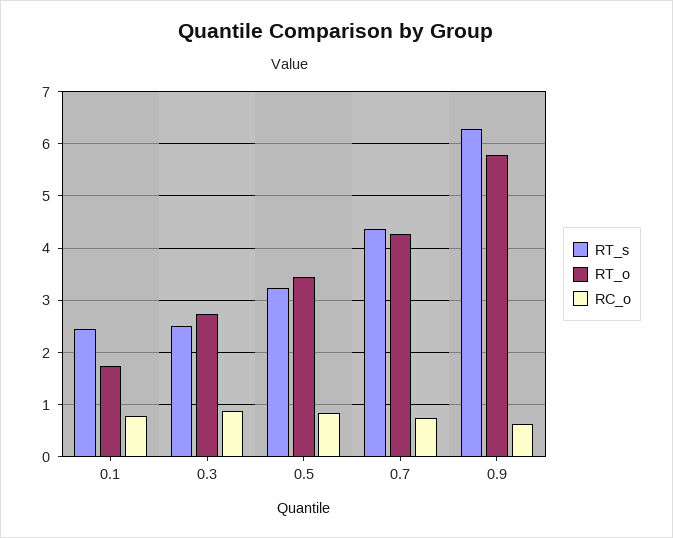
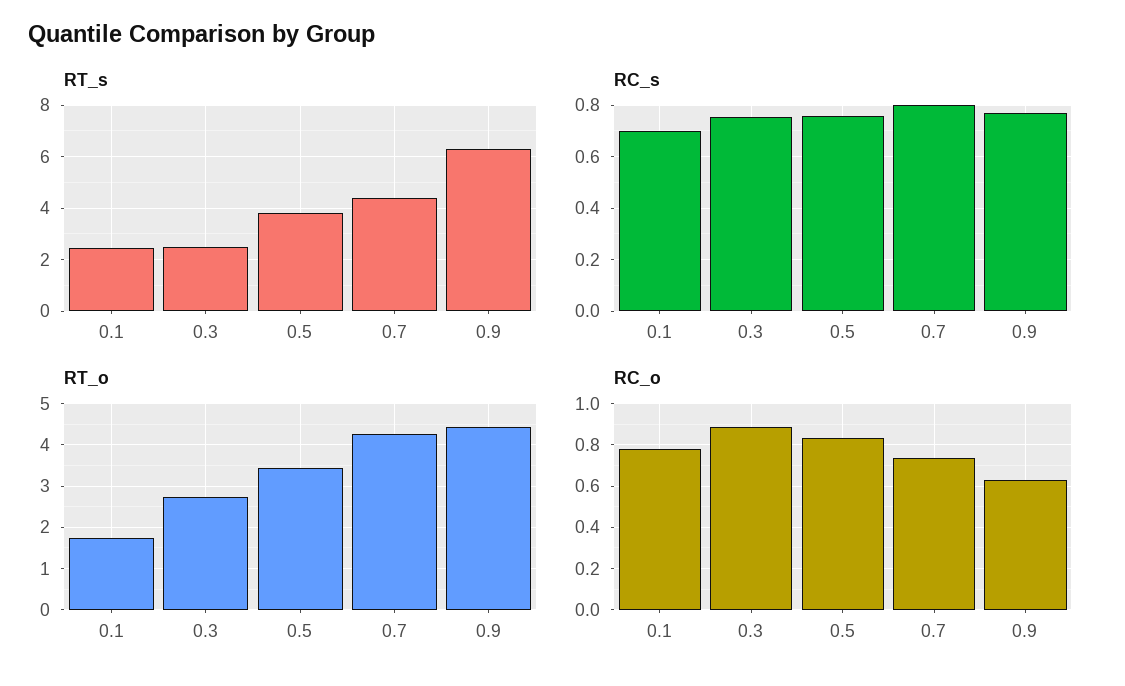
RT_s, 0.5: 3.2 -> 3.75
RT_o, 0.9: 5.8 -> 4.4
RC_s, 0.1: none -> 0.7
RC_s, 0.3: none -> 0.75
RC_s, 0.5: none -> 0.75
RC_s, 0.7: none -> 0.8
RC_s, 0.9: none -> 0.775

